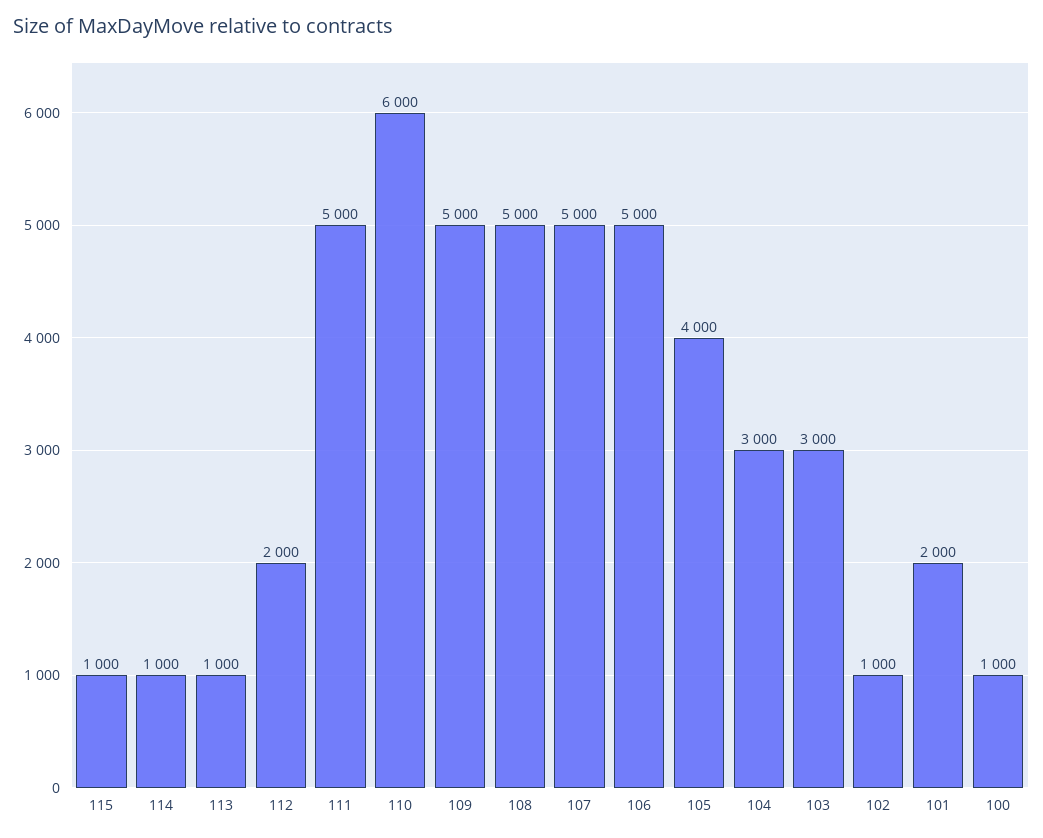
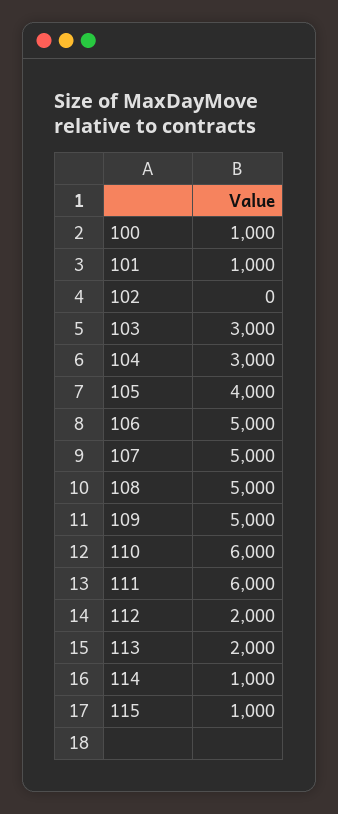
113: 1000 -> 2000
111: 5000 -> 6000
102: 1000 -> 0
101: 2000 -> 1000

